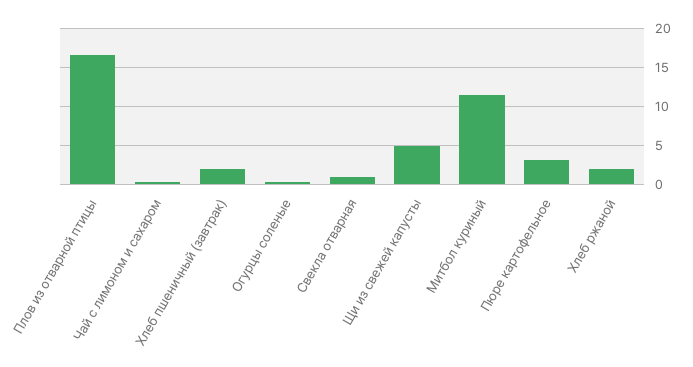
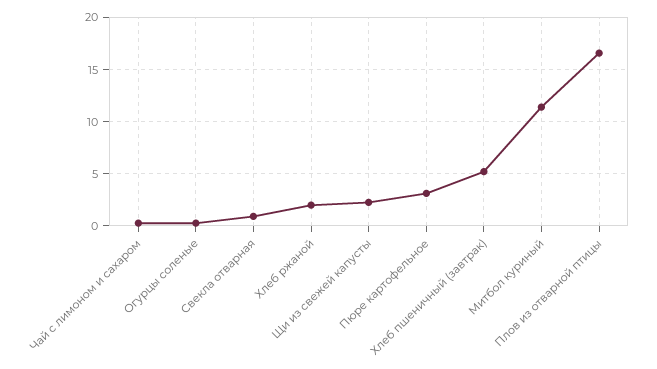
Хлеб пшеничный (завтрак): 2 -> 5
Щи из свежей капусты: 5 -> 2

